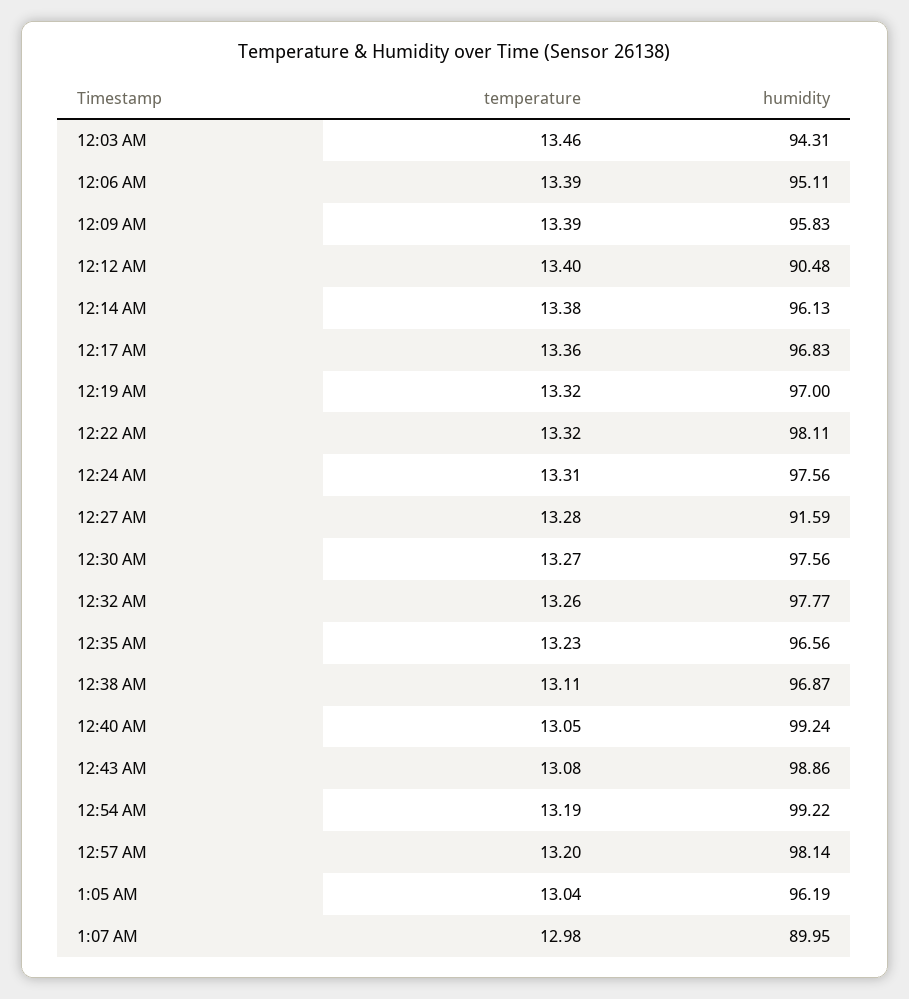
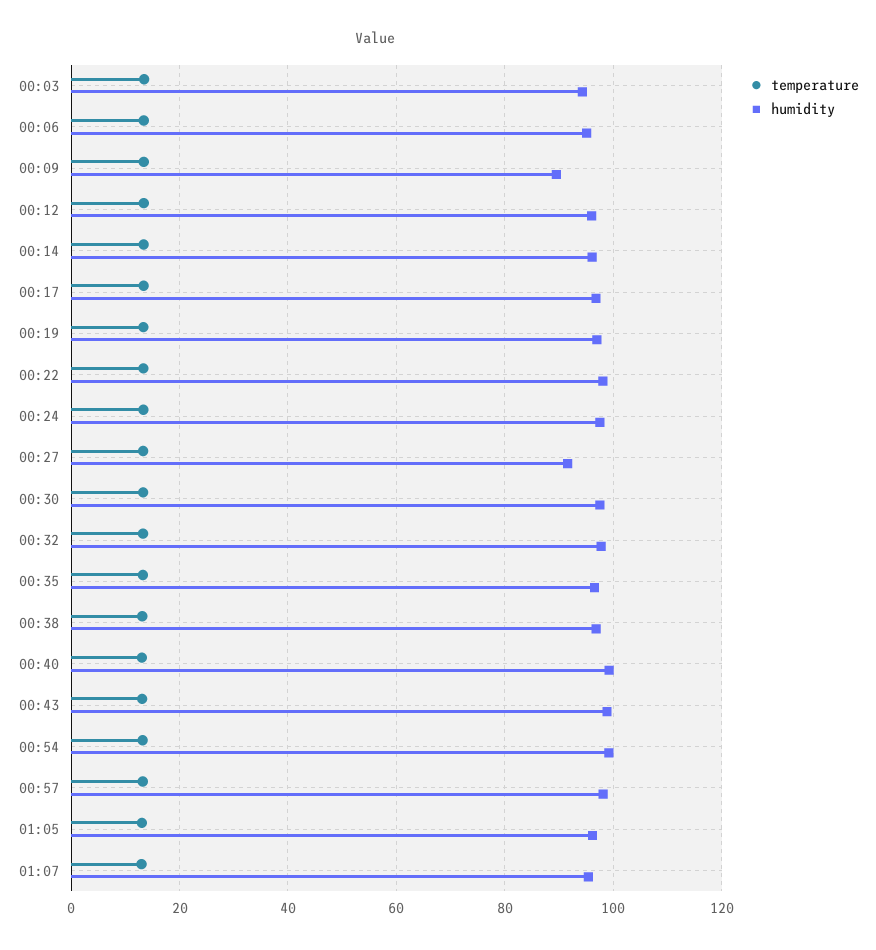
humidity, 12:09 AM: 95.83 -> 90
humidity, 12:12 AM: 90.48 -> 96
humidity, 1:07 AM: 89.95 -> 96

